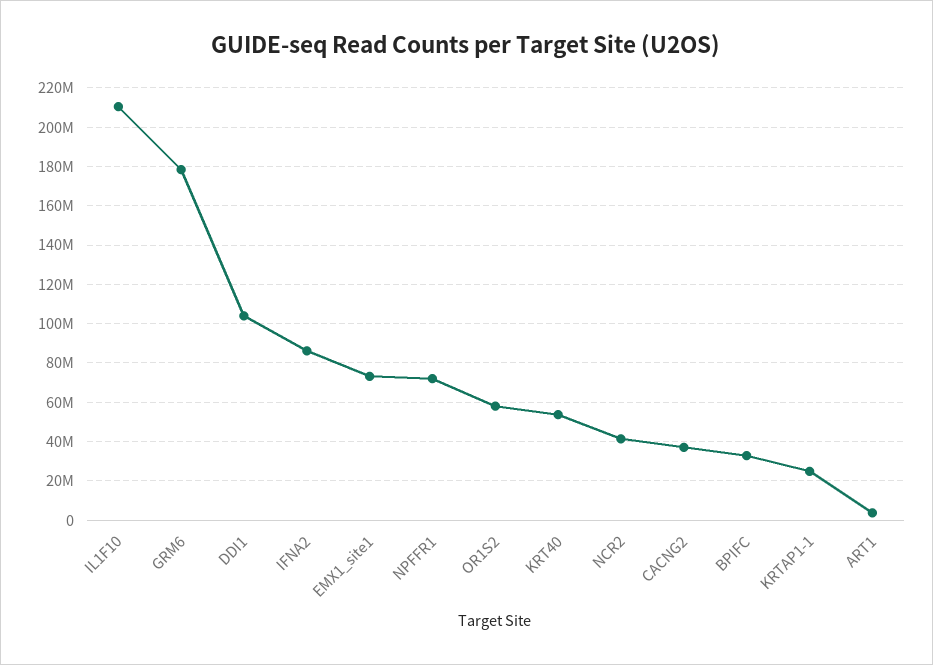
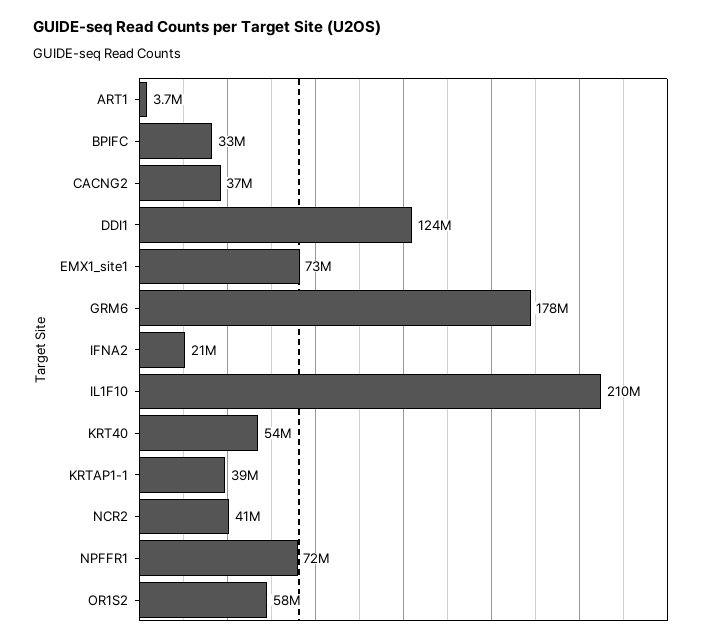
DDI1: 105000000 -> 124000000
IFNA2: 85000000 -> 21000000
KRTAP1-1: 25000000 -> 39000000

